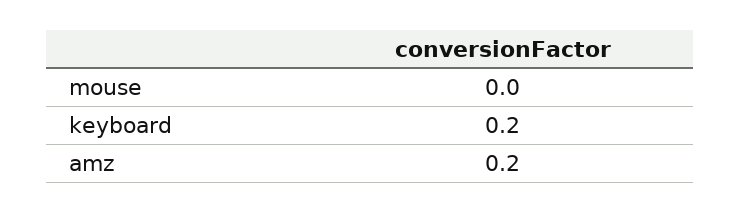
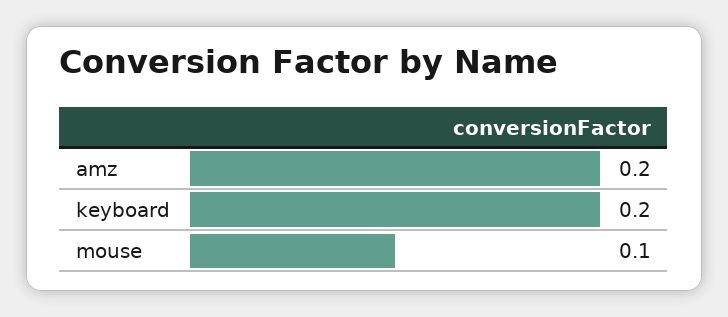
mouse: 0 -> 0.1

